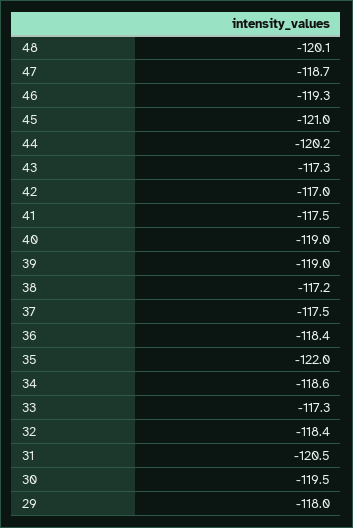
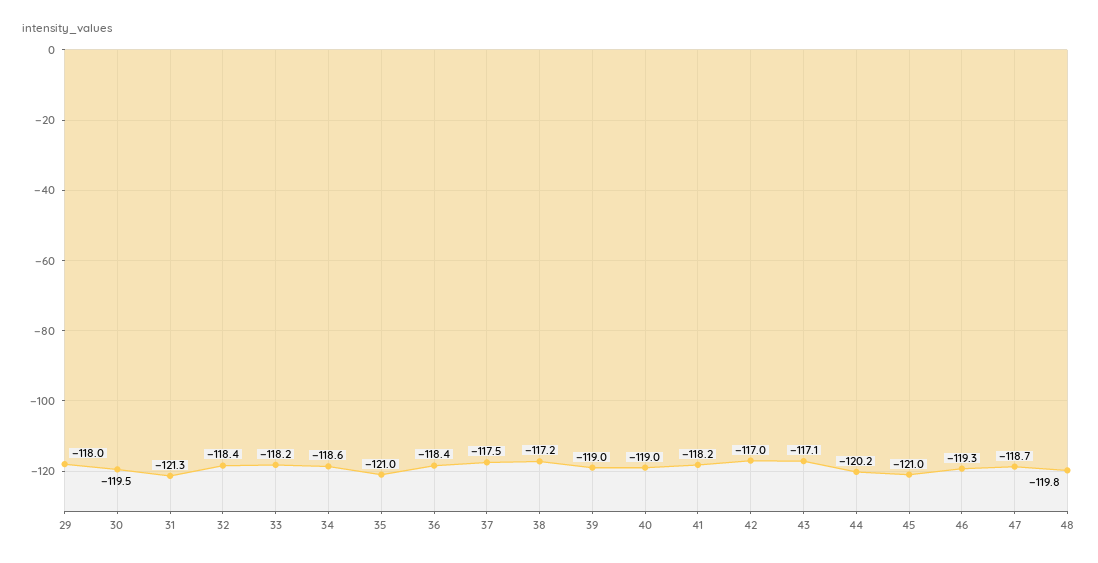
48: -120.1 -> -119.8
43: -117.3 -> -117.1
41: -117.5 -> -118.2
35: -122 -> -121
33: -117.3 -> -118.2
31: -120.5 -> -121.3

